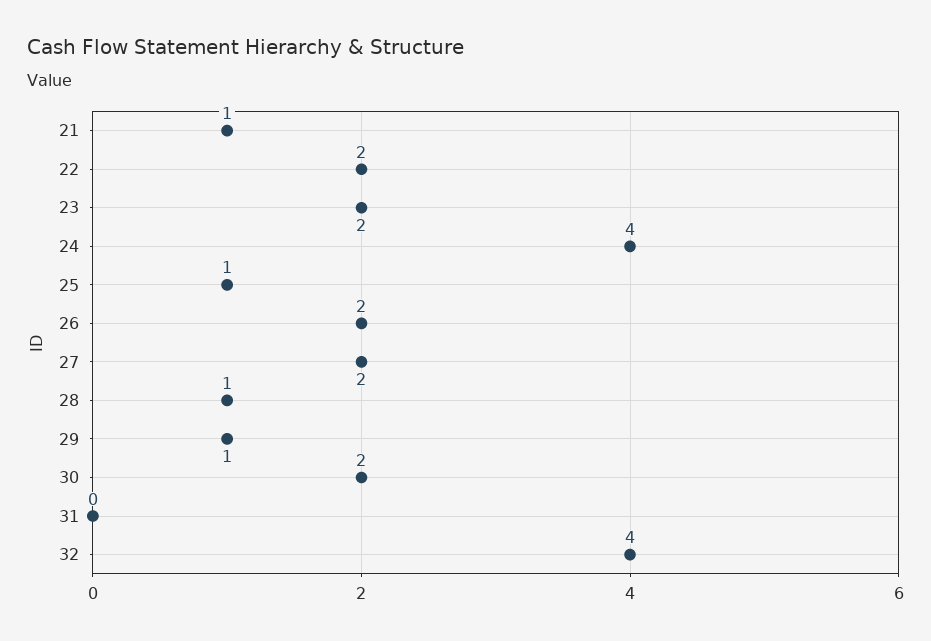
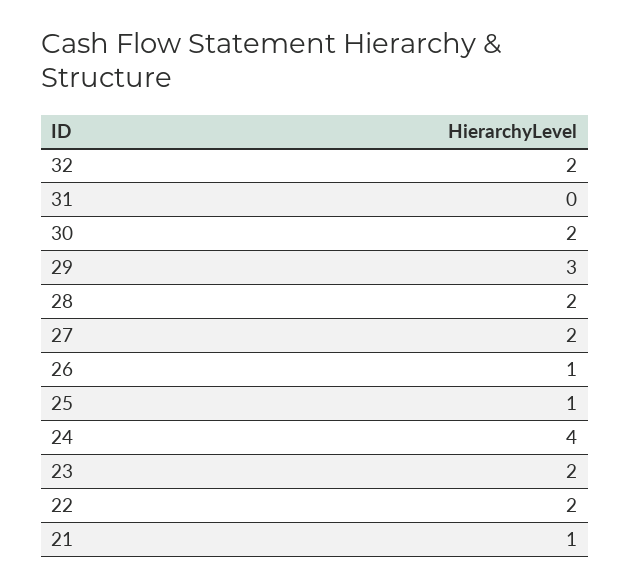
26: 2 -> 1
28: 1 -> 2
29: 1 -> 3
32: 4 -> 2

